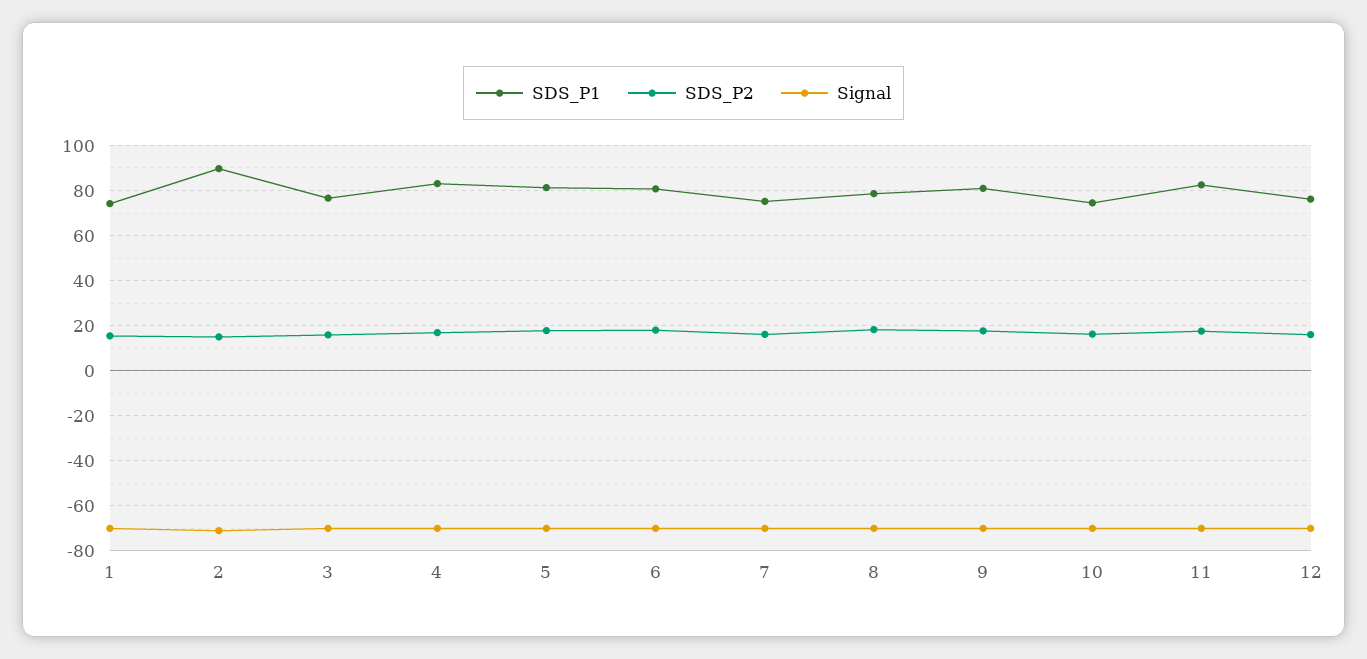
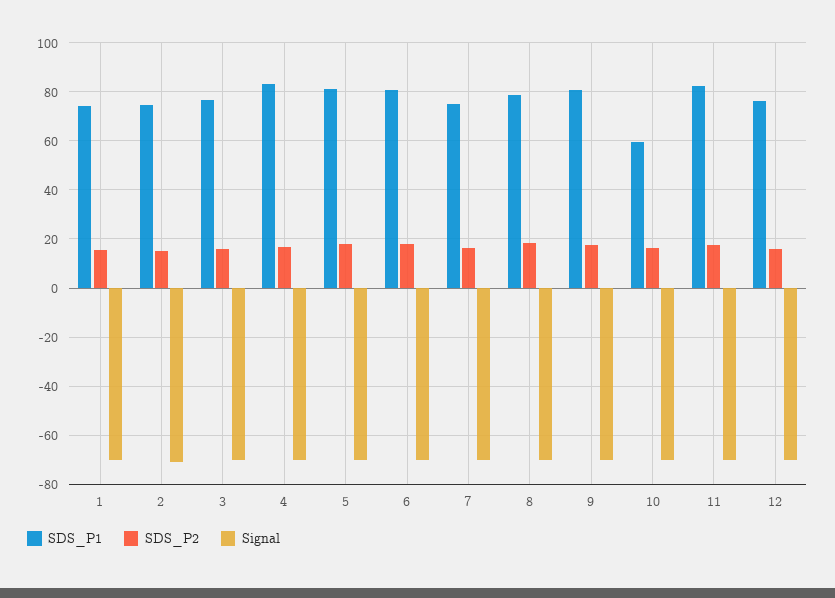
SDS_P1, 2: 90 -> 75
SDS_P1, 10: 75 -> 60

